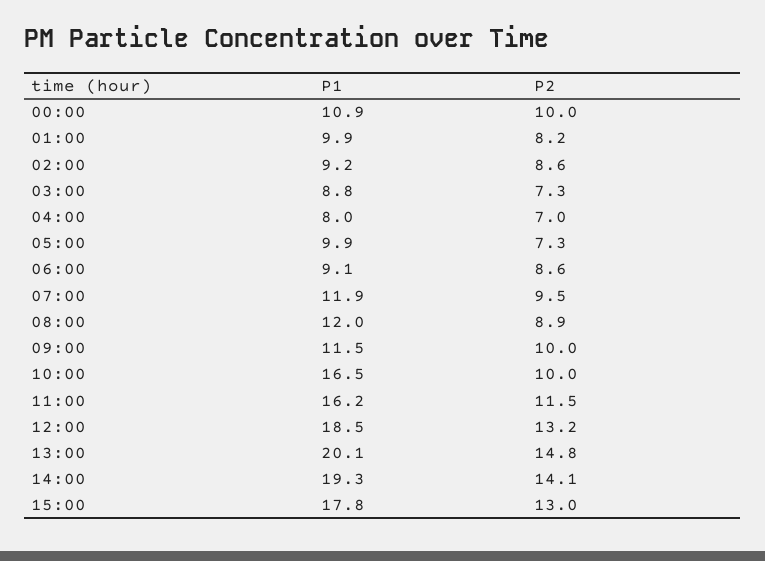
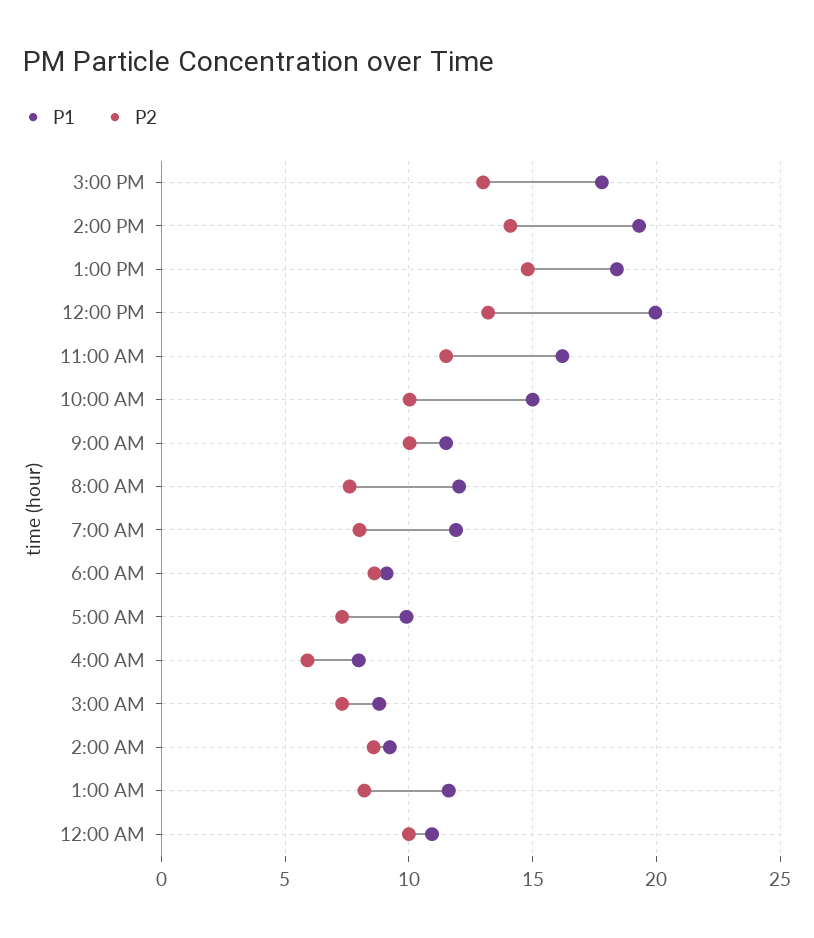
P1, 01:00: 9.9 -> 11.5
P2, 04:00: 7 -> 6
P2, 07:00: 9.5 -> 8
P2, 08:00: 8.9 -> 7.5
P1, 10:00: 16.5 -> 15
P1, 12:00: 18.5 -> 20
P1, 13:00: 20.1 -> 18.5

